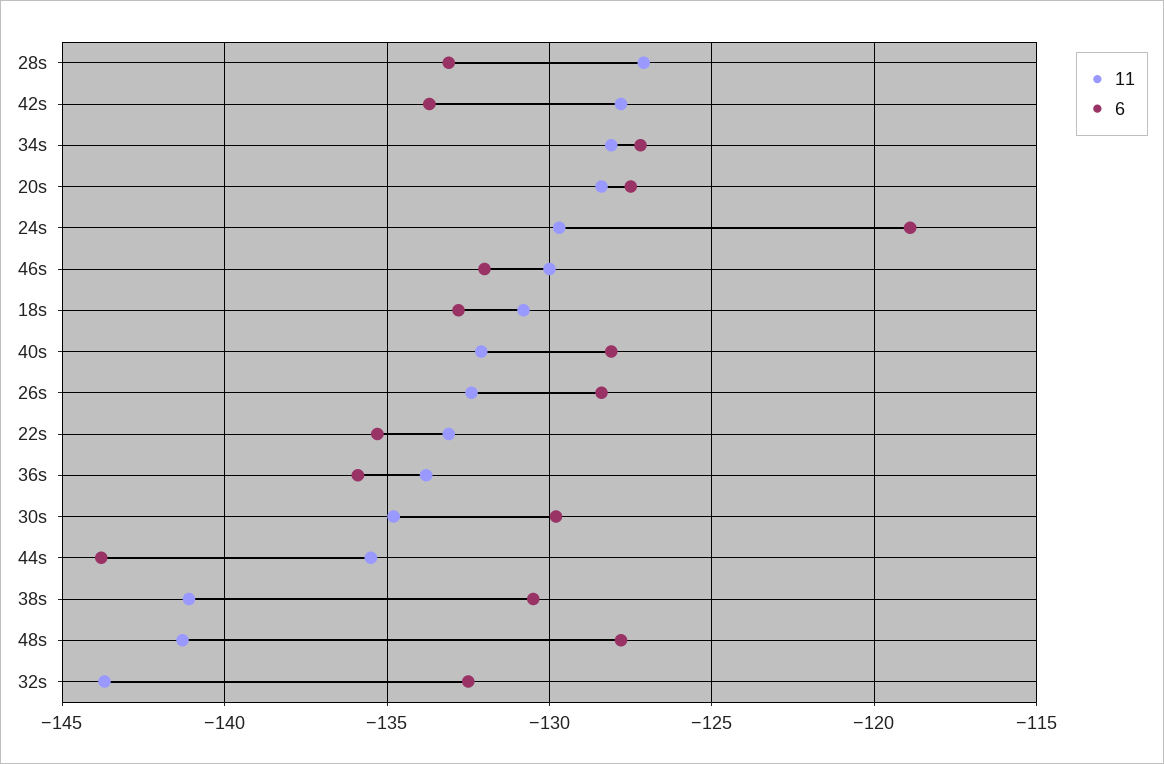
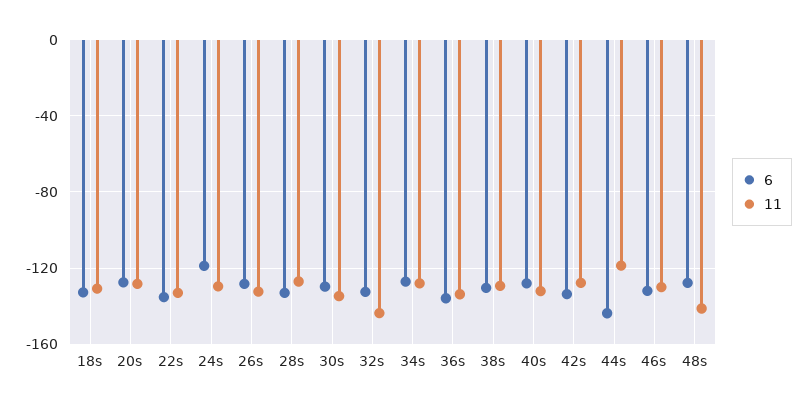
11, 44s: -135.5 -> -120
11, 38s: -141 -> -130

